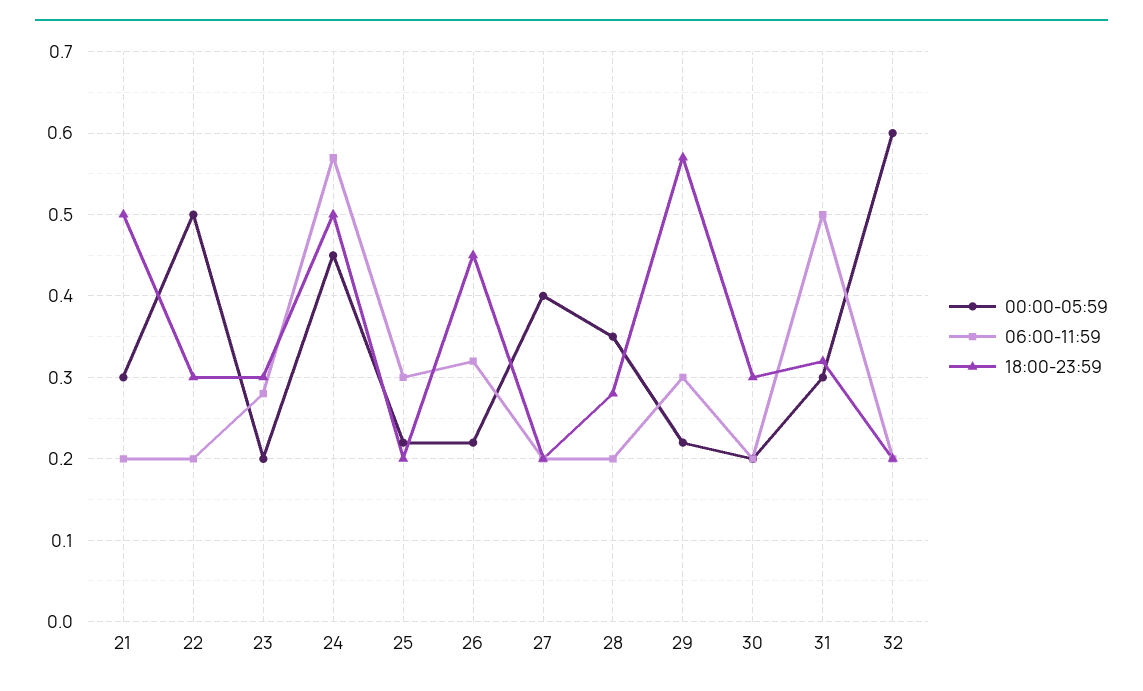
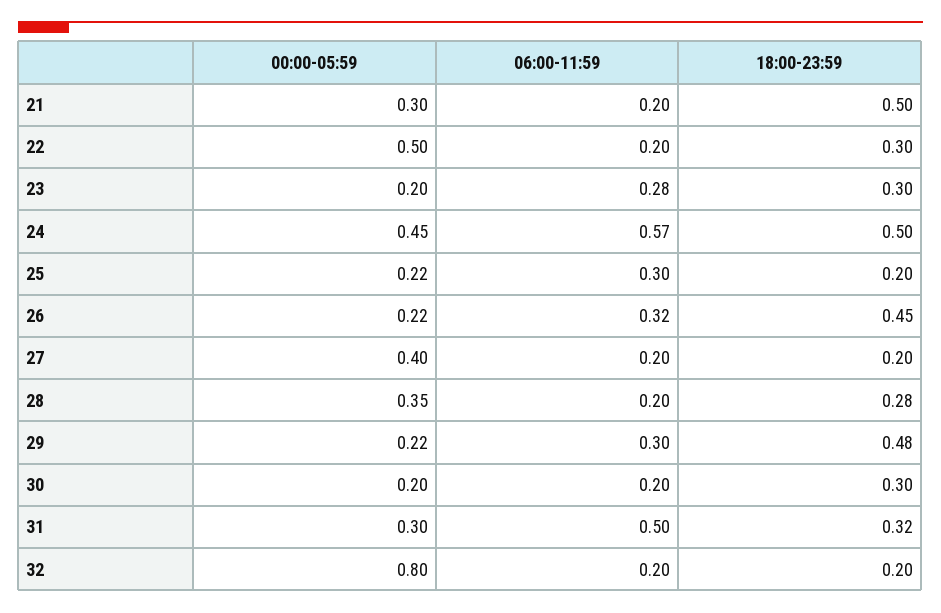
18:00-23:59, 29: 0.57 -> 0.48
00:00-05:59, 32: 0.6 -> 0.8

